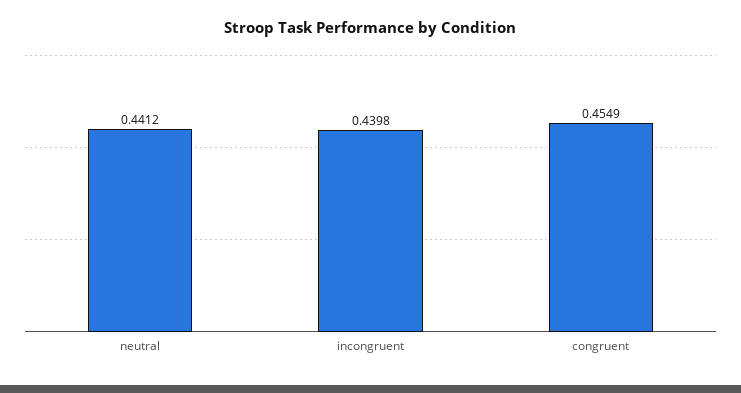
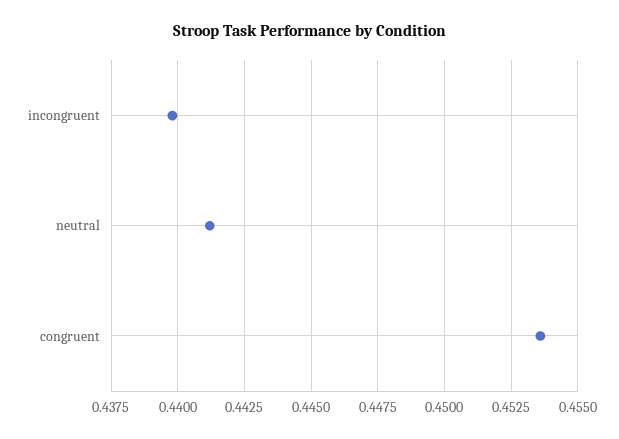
congruent: 0.4549 -> 0.4535

